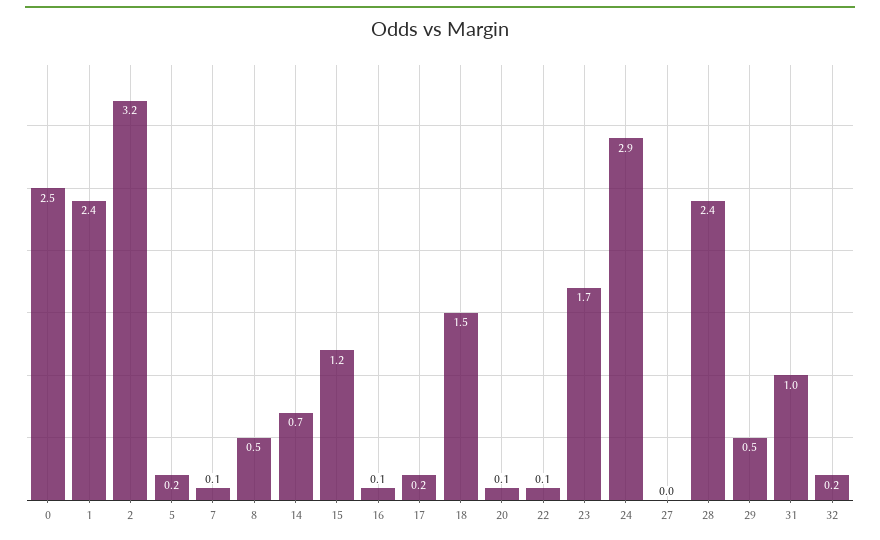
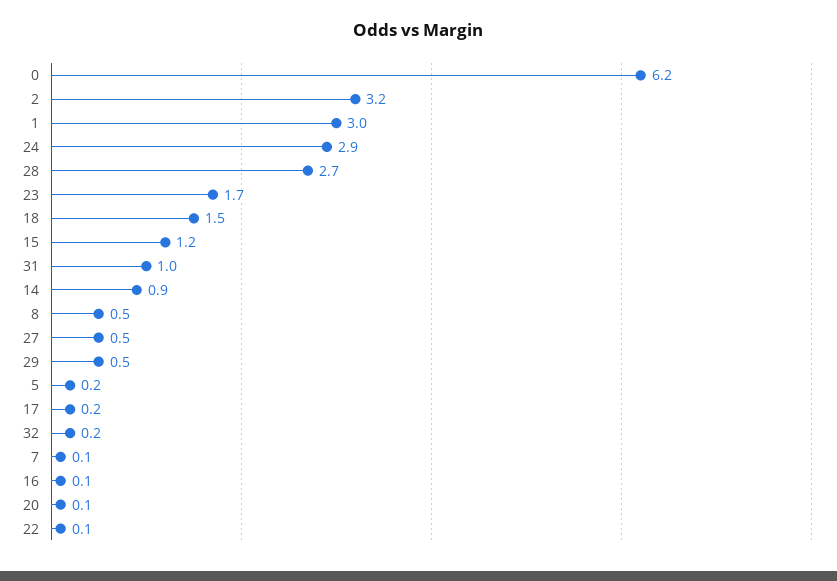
0: 2.5 -> 6.2
1: 2.4 -> 3
14: 0.7 -> 0.9
27: 0 -> 0.5
28: 2.4 -> 2.7

